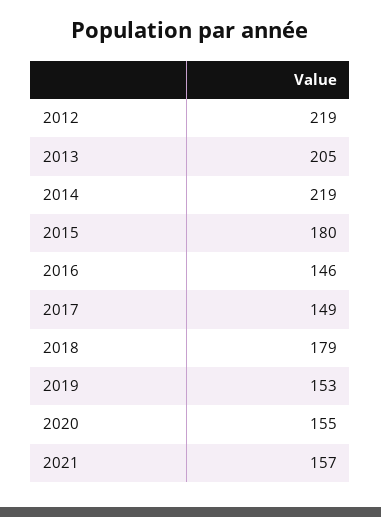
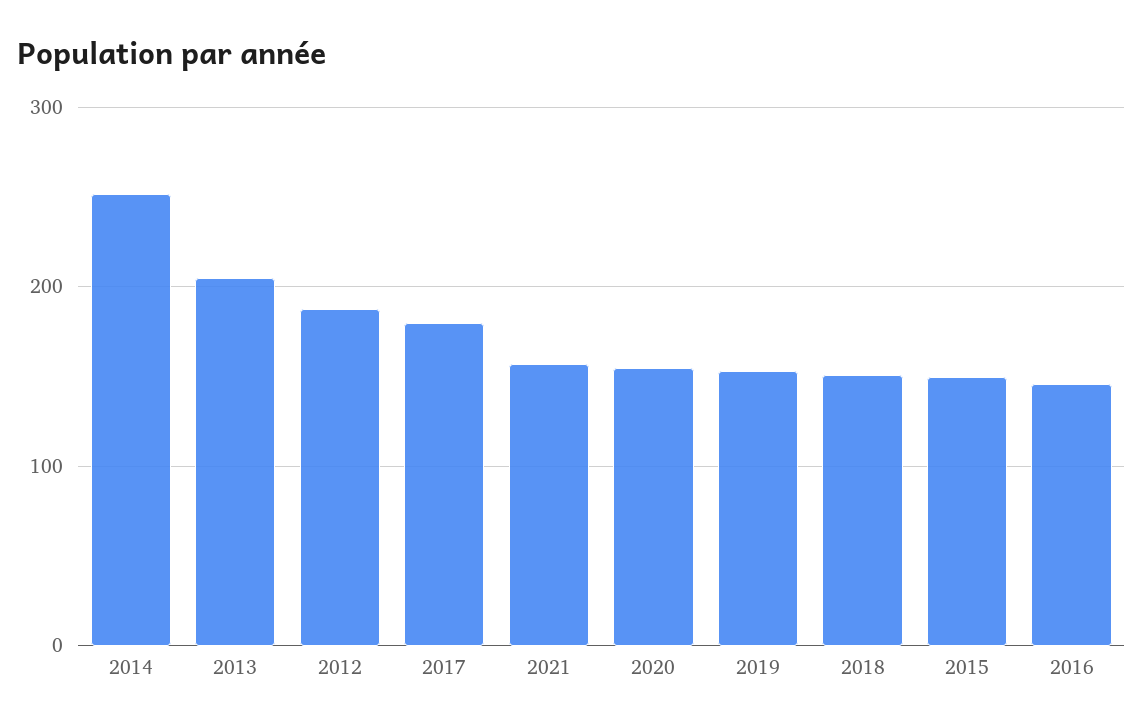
2012: 219 -> 190
2014: 219 -> 250
2015: 180 -> 150
2017: 149 -> 180
2018: 179 -> 150

